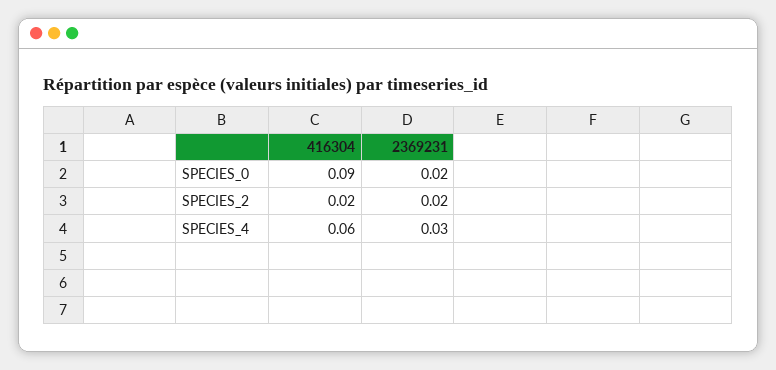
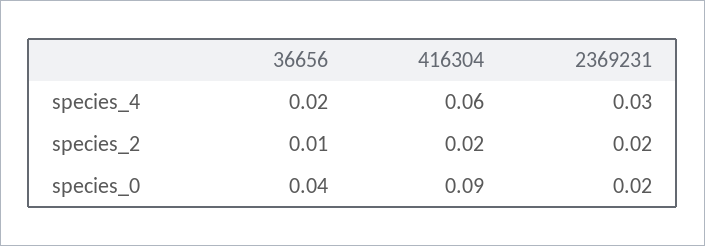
36656, SPECIES_4: none -> 0.02
36656, SPECIES_2: none -> 0.01
36656, SPECIES_0: none -> 0.04

